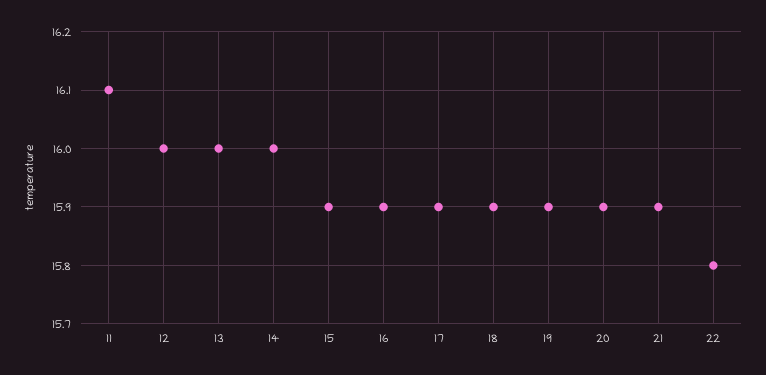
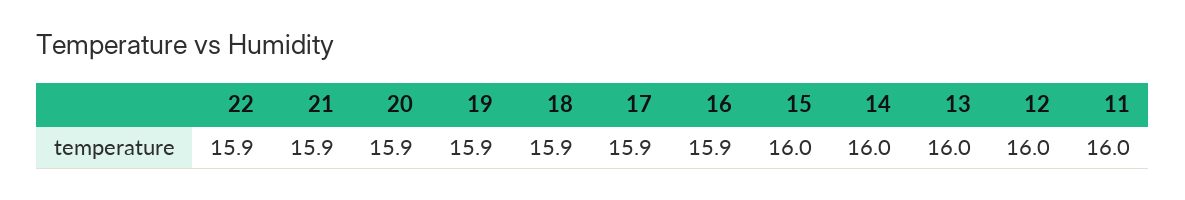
11: 16.1 -> 16
15: 15.9 -> 16
22: 15.8 -> 15.9

